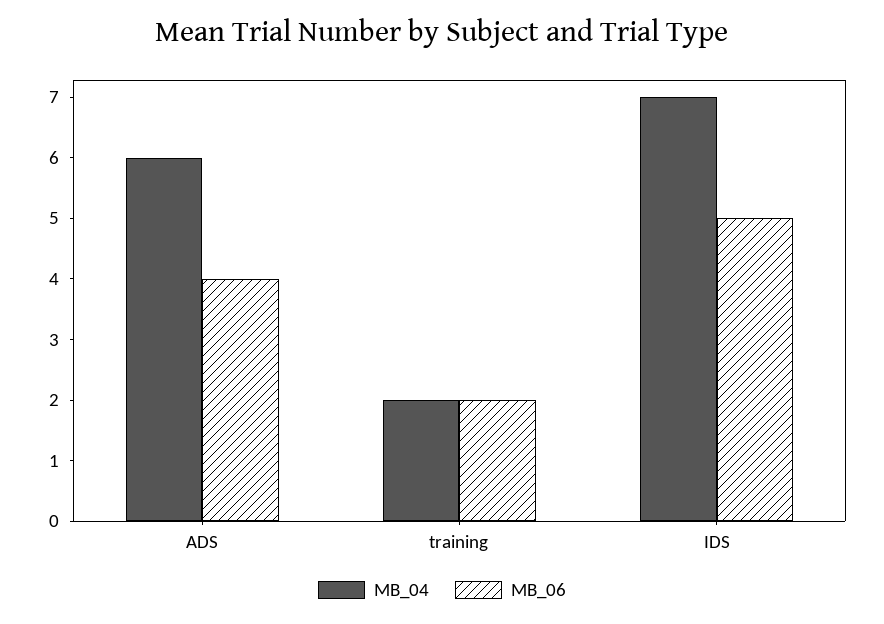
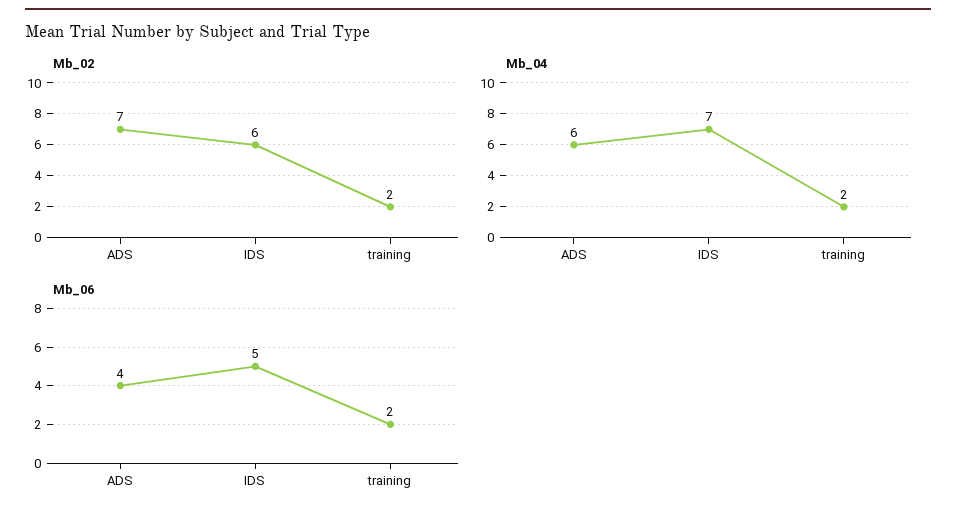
Mb_02, ADS: none -> 7
Mb_02, IDS: none -> 6
Mb_02, training: none -> 2

